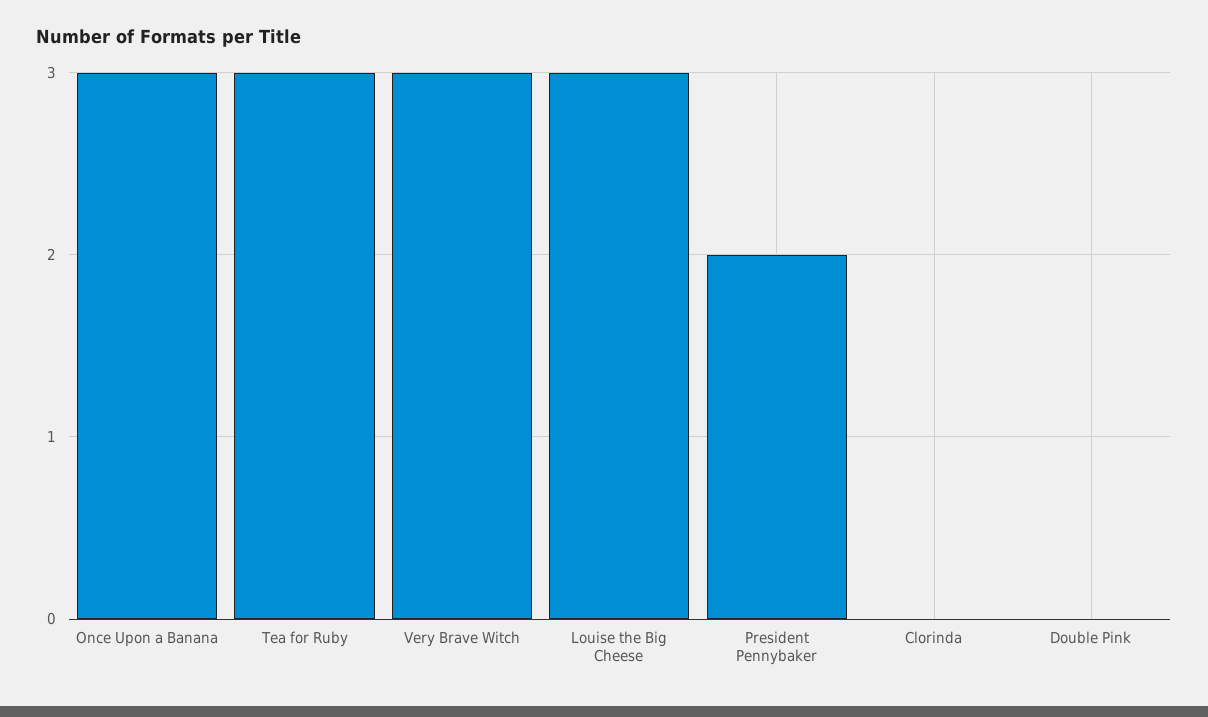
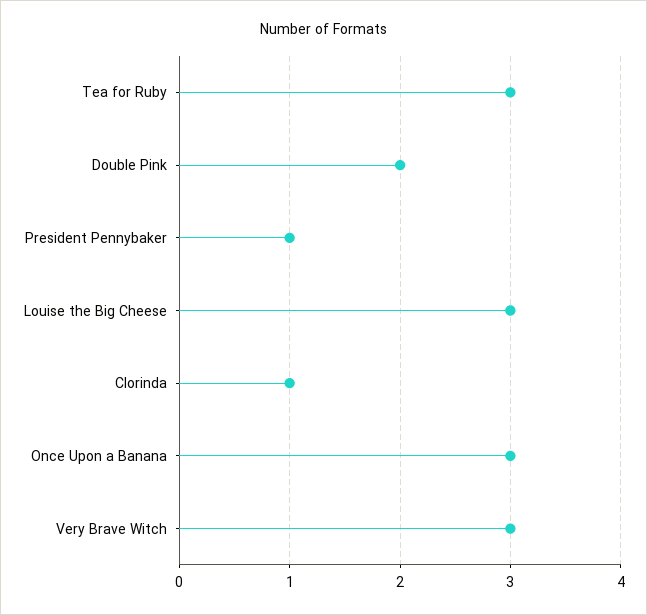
President Pennybaker: 2 -> 1
Clorinda: 0 -> 1
Double Pink: 0 -> 2

